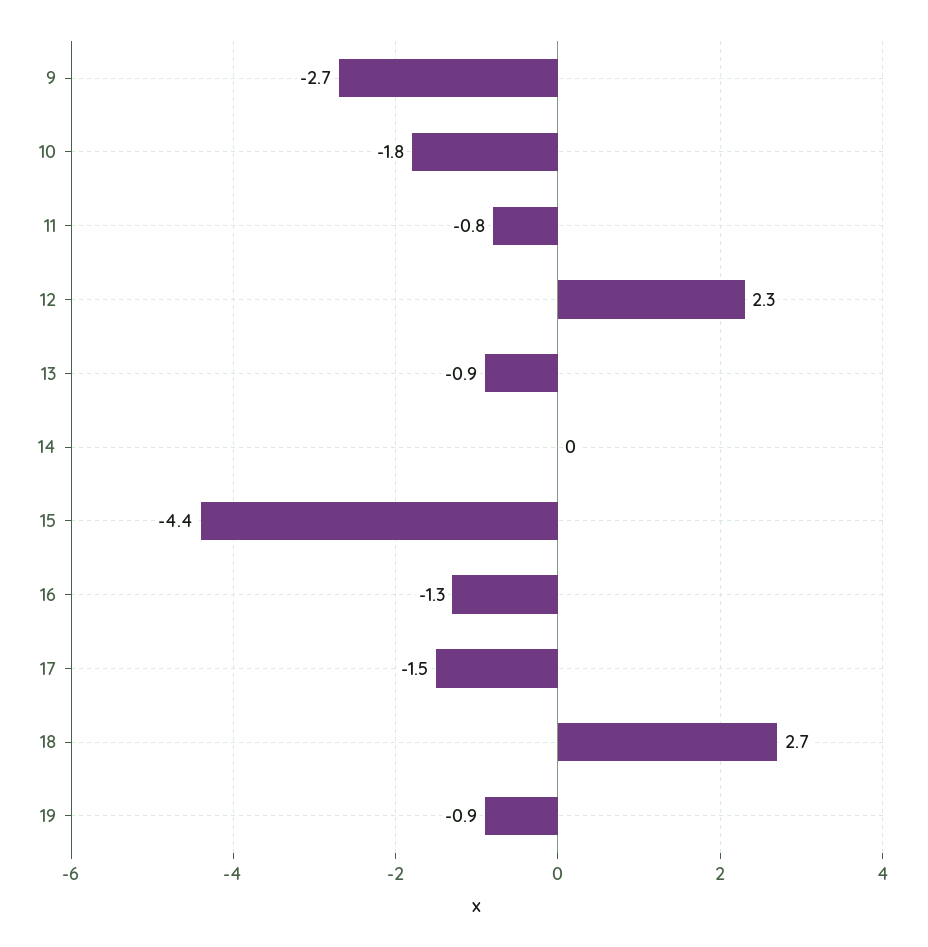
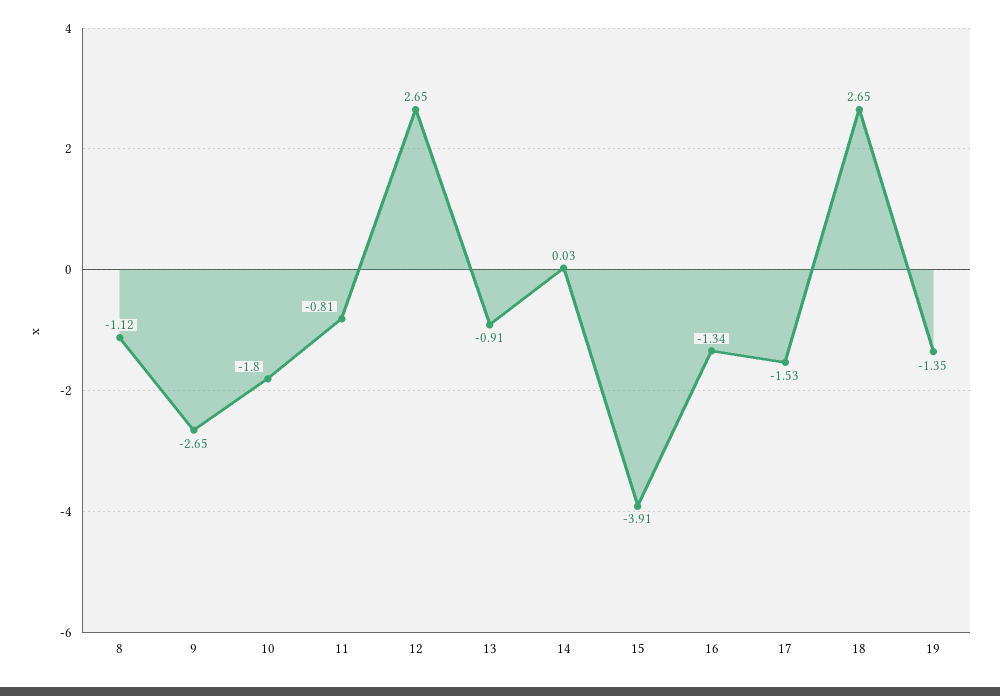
12: 2.3 -> 2.65
15: -4.4 -> -3.91
19: -0.9 -> -1.35
8: none -> -1.12

